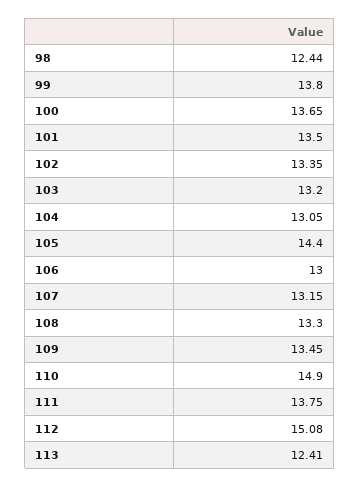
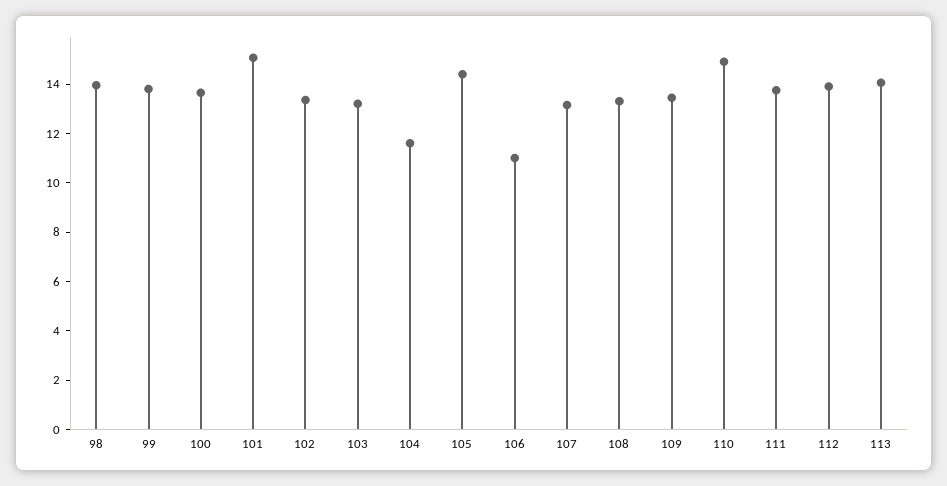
98: 12.44 -> 14
101: 13.5 -> 15
104: 13.05 -> 11.5
106: 13 -> 11
112: 15.08 -> 14
113: 12.41 -> 14

